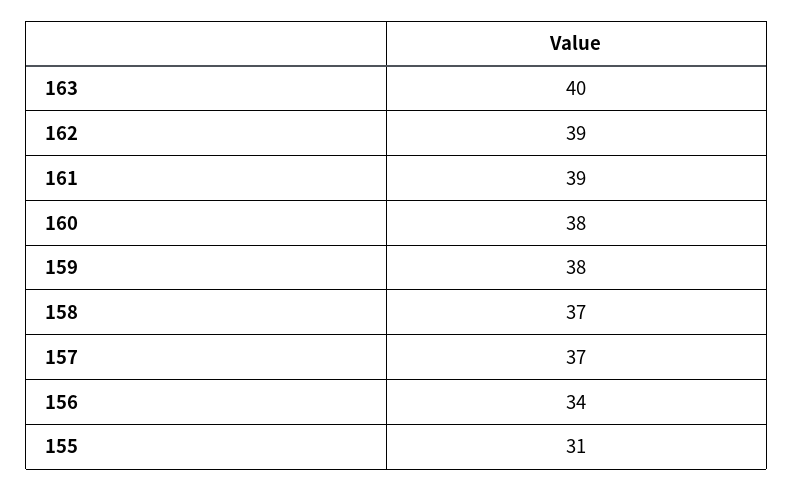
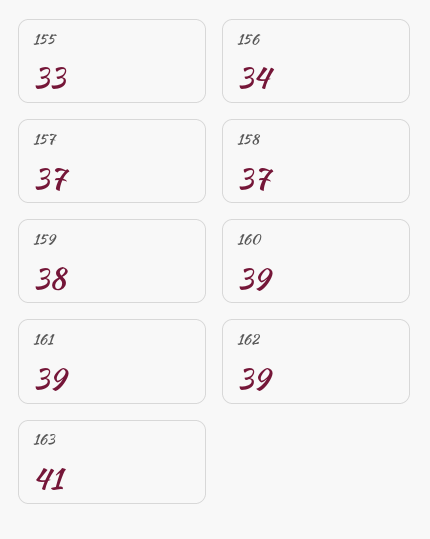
163: 40 -> 41
160: 38 -> 39
155: 31 -> 33

